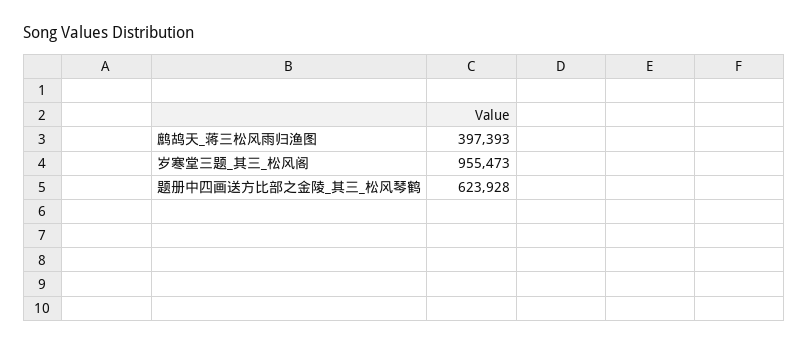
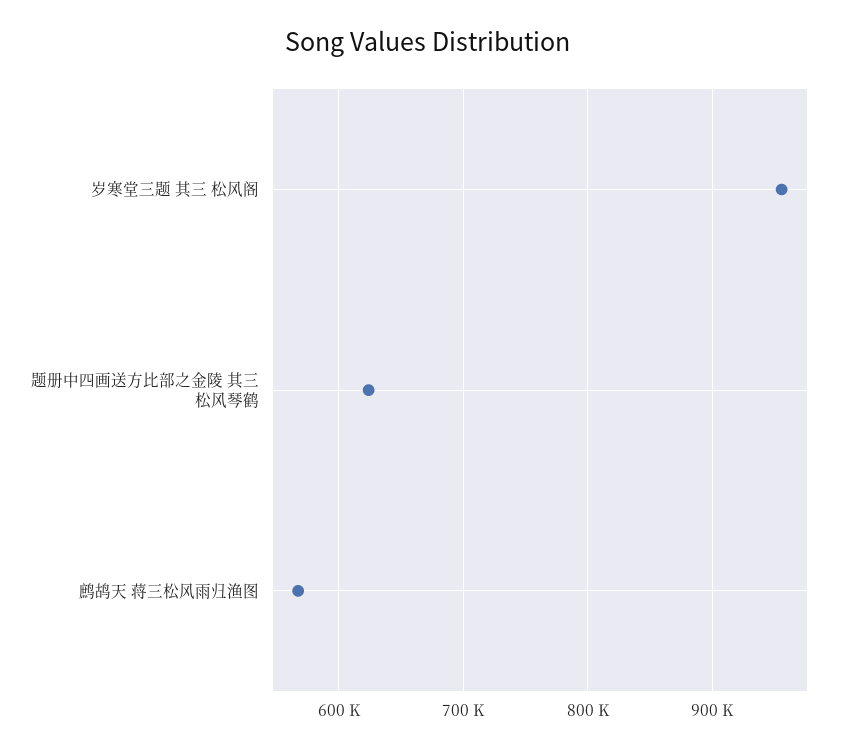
鹧鸪天_蒋三松风雨归渔图: 397393 -> 570000

